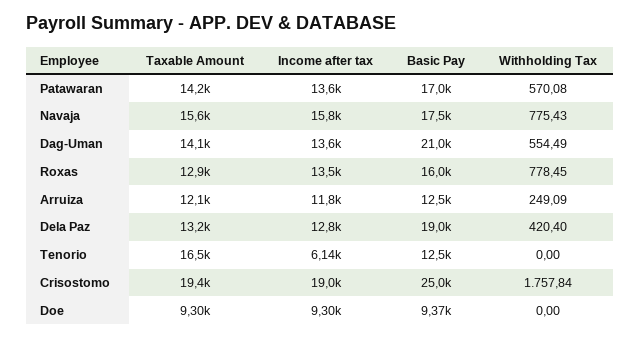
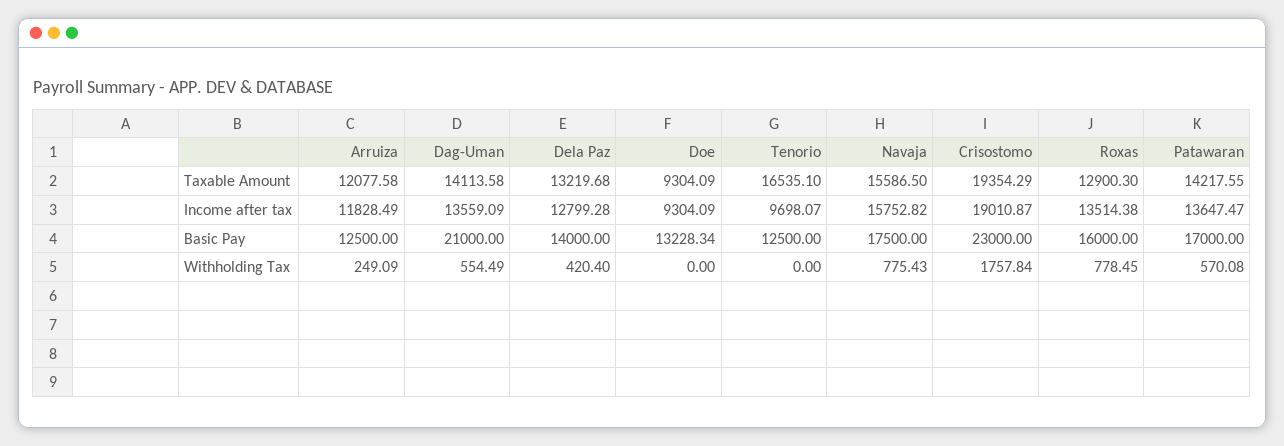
Basic Pay, Dela Paz: 19000 -> 14000
Income after tax, Tenorio: 6140 -> 9698.07
Basic Pay, Crisostomo: 25000 -> 23000
Basic Pay, Doe: 9370 -> 13228.34

